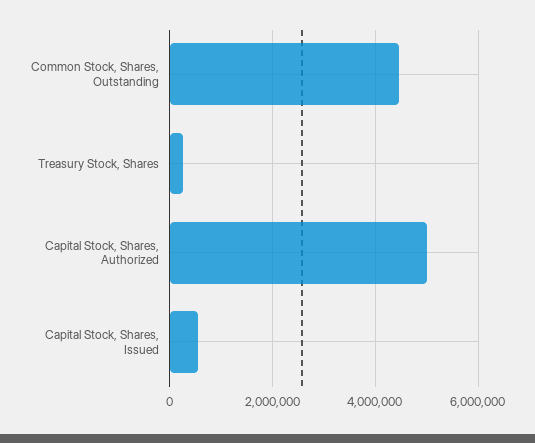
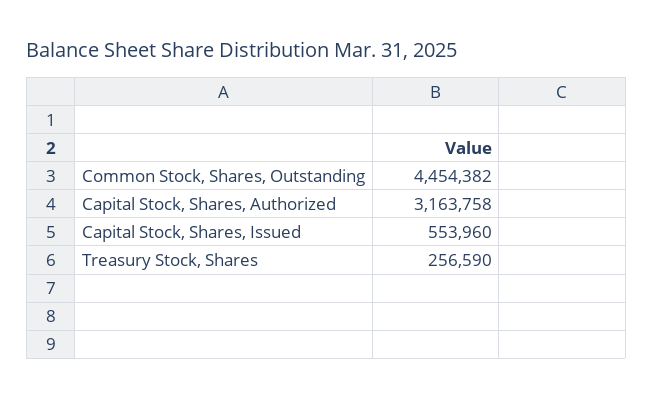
Capital Stock, Shares, Authorized: 5000000 -> 3163758

